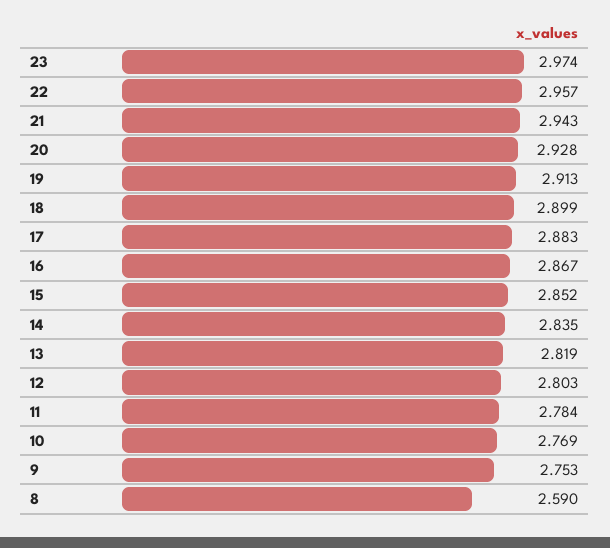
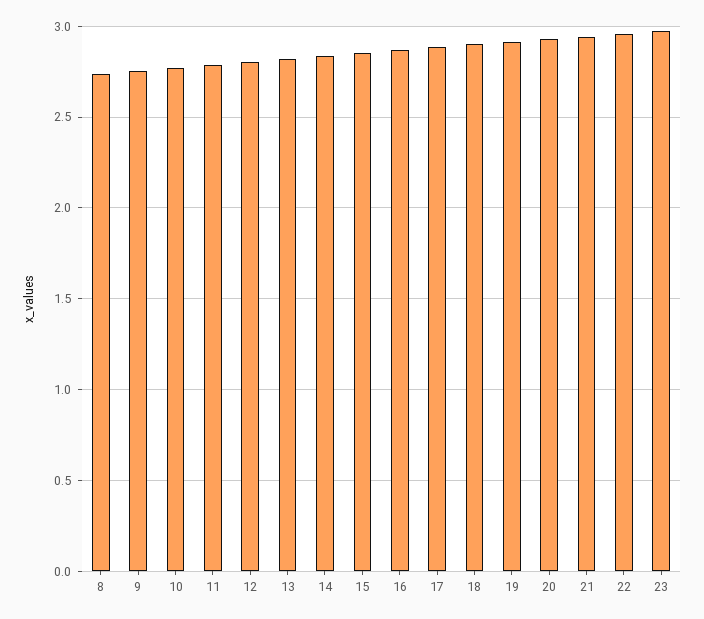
8: 2.59 -> 2.75

